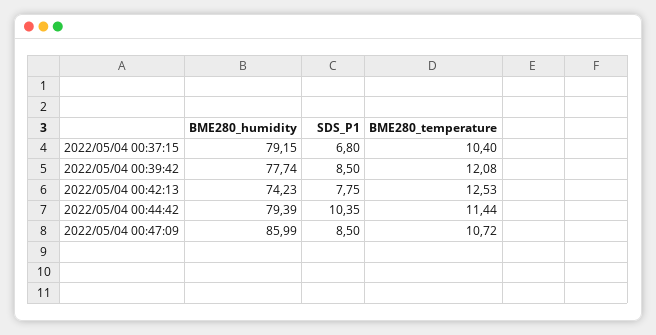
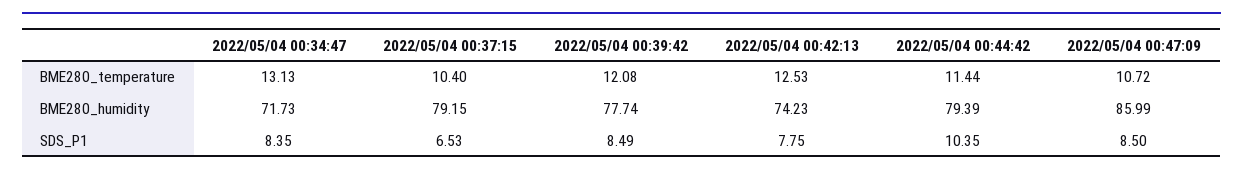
SDS_P1, 2022/05/04 00:37:15: 6.8 -> 6.53
SDS_P1, 2022/05/04 00:39:42: 8.5 -> 8.49
BME280_temperature, 2022/05/04 00:34:47: none -> 13.13
BME280_humidity, 2022/05/04 00:34:47: none -> 71.73
SDS_P1, 2022/05/04 00:34:47: none -> 8.35

